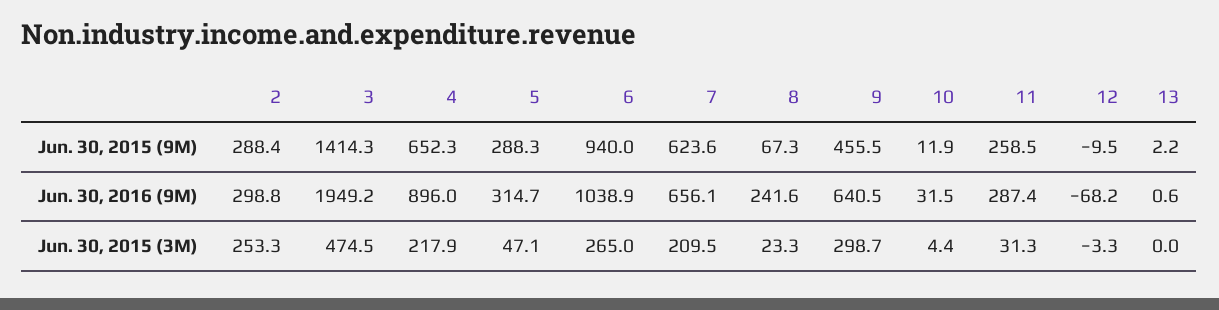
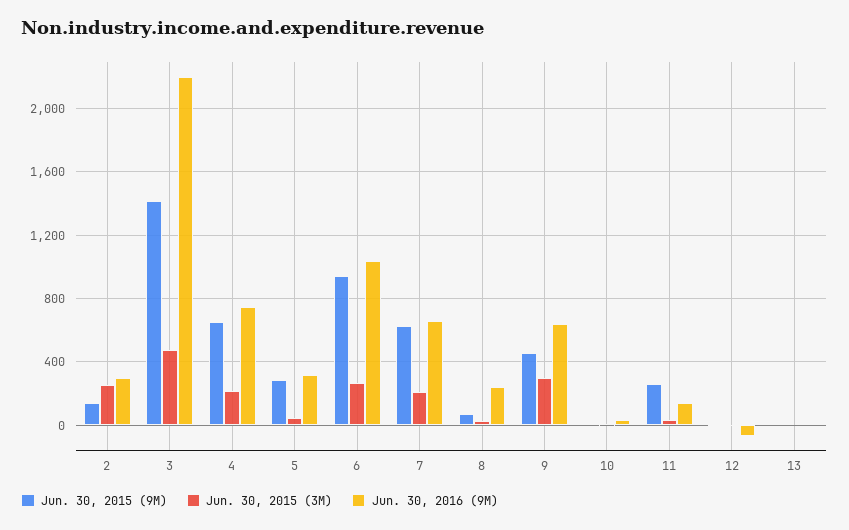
Jun. 30, 2015 (9M), 2: 288.4 -> 150
Jun. 30, 2016 (9M), 3: 1949.2 -> 2200
Jun. 30, 2016 (9M), 4: 896 -> 750
Jun. 30, 2016 (9M), 11: 287.4 -> 150

